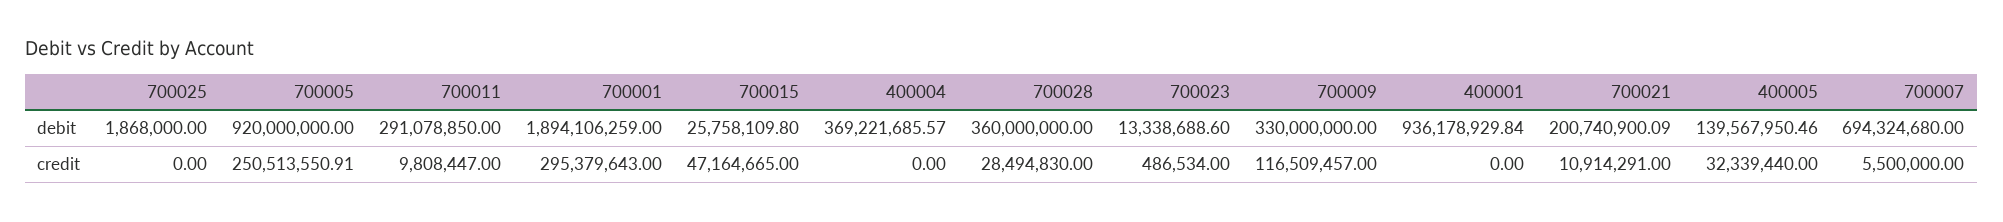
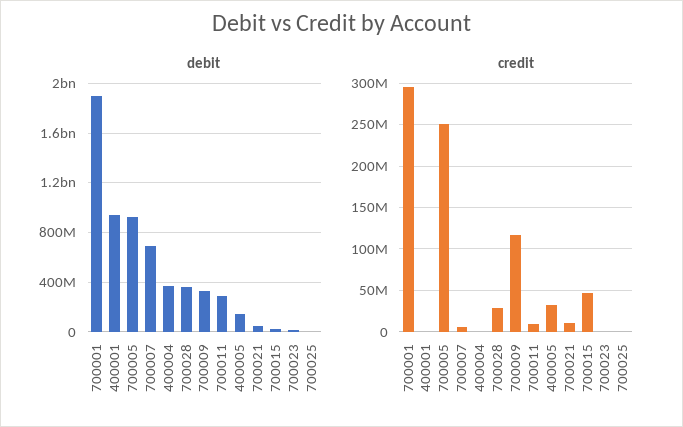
debit, 700021: 200740900.09 -> 50000000

